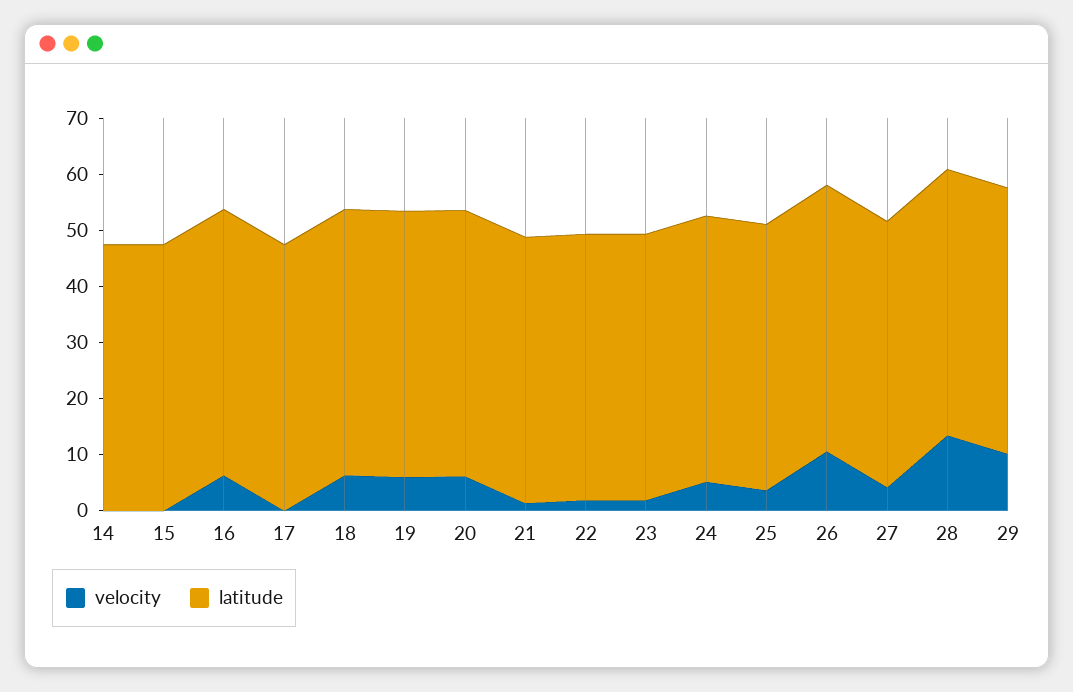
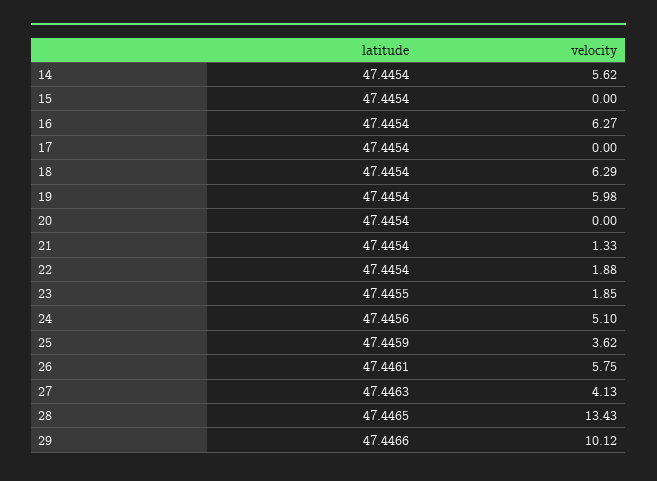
velocity, 14: 0 -> 5.62
velocity, 20: 6 -> 0
velocity, 26: 10 -> 5.75

